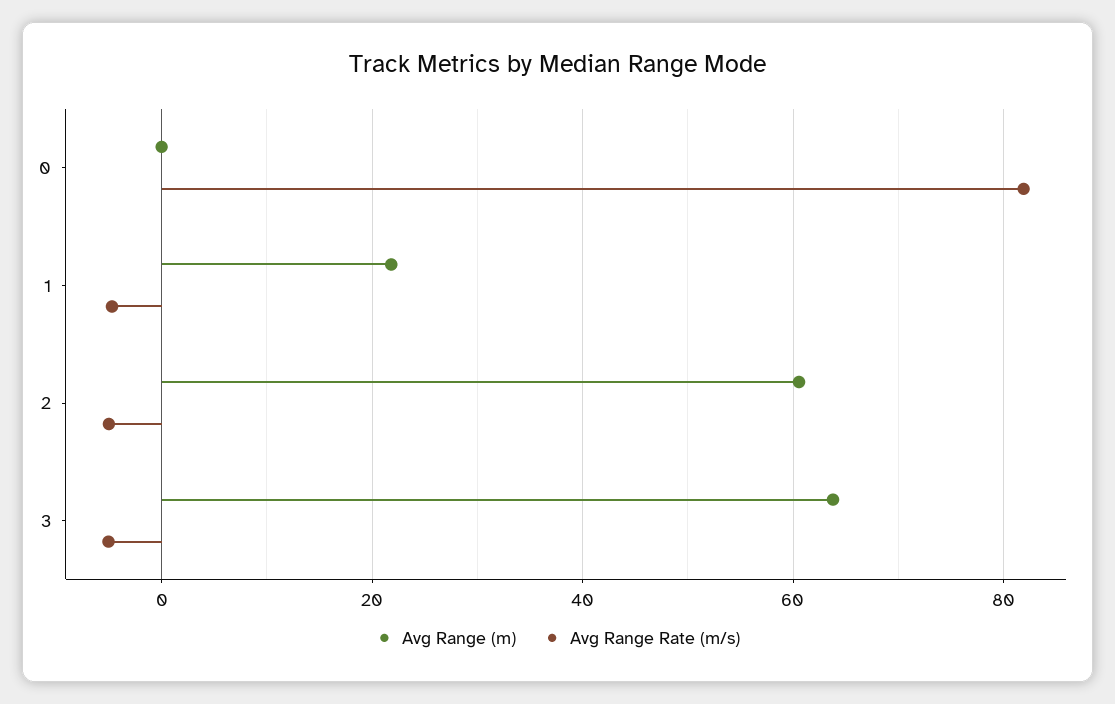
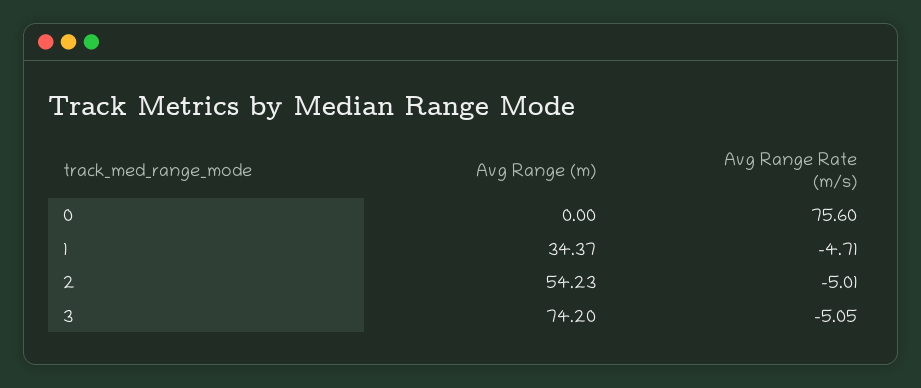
Avg Range Rate (m/s), 0: 82 -> 75.6
Avg Range (m), 1: 22 -> 34.37
Avg Range (m), 2: 60 -> 54.23
Avg Range (m), 3: 64 -> 74.2

